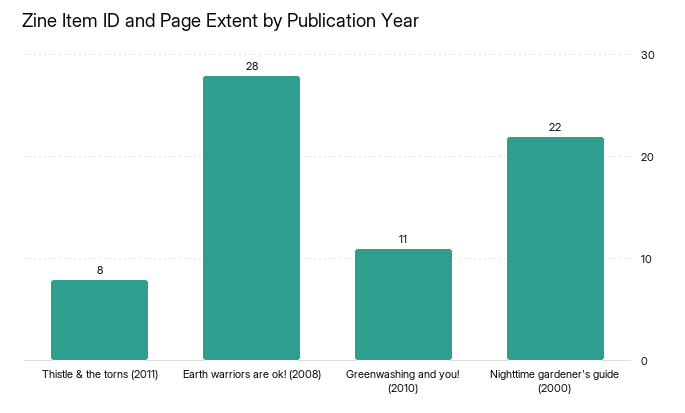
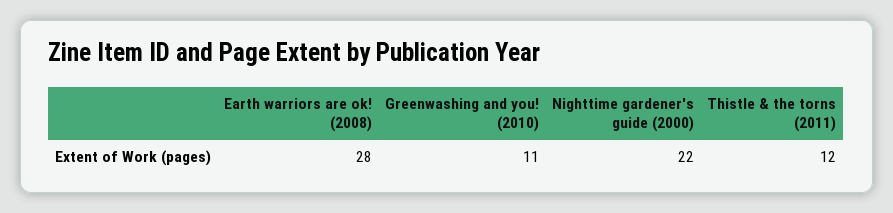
Thistle & the torns (2011): 8 -> 12

